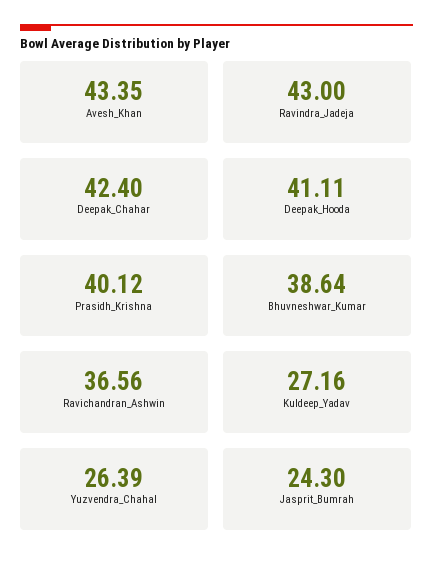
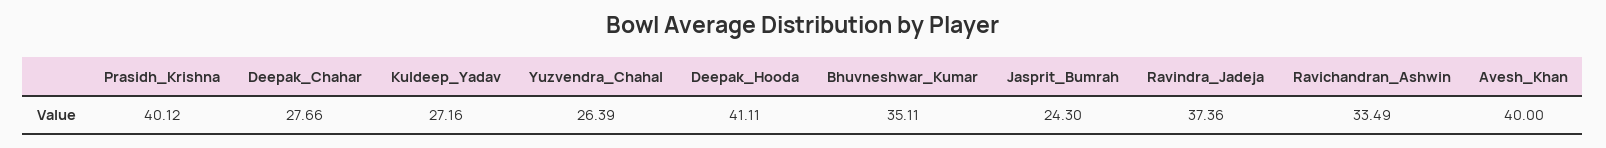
Avesh_Khan: 43.35 -> 40
Ravindra_Jadeja: 43 -> 37.36
Deepak_Chahar: 42.4 -> 27.66
Bhuvneshwar_Kumar: 38.64 -> 35.11
Ravichandran_Ashwin: 36.56 -> 33.49

